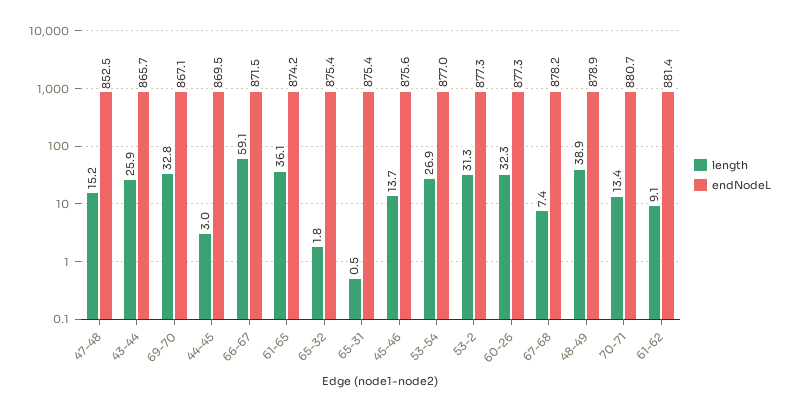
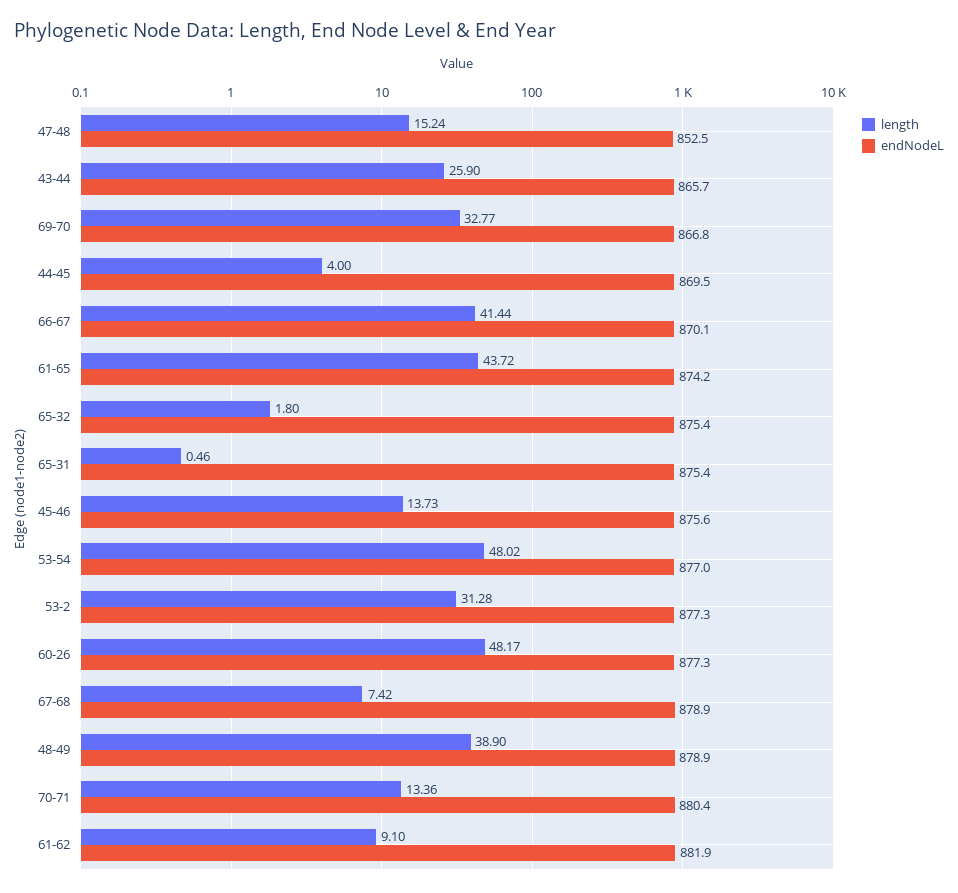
endNodeL, 69-70: 867.1 -> 866.8
length, 44-45: 3 -> 4
length, 66-67: 59.1 -> 41.44
endNodeL, 66-67: 871.5 -> 870.1
length, 61-65: 36.1 -> 43.72
length, 53-54: 26.9 -> 48.02
length, 60-26: 32.3 -> 48.17
endNodeL, 67-68: 878.2 -> 878.9
endNodeL, 70-71: 880.7 -> 880.4
endNodeL, 61-62: 881.4 -> 881.9

